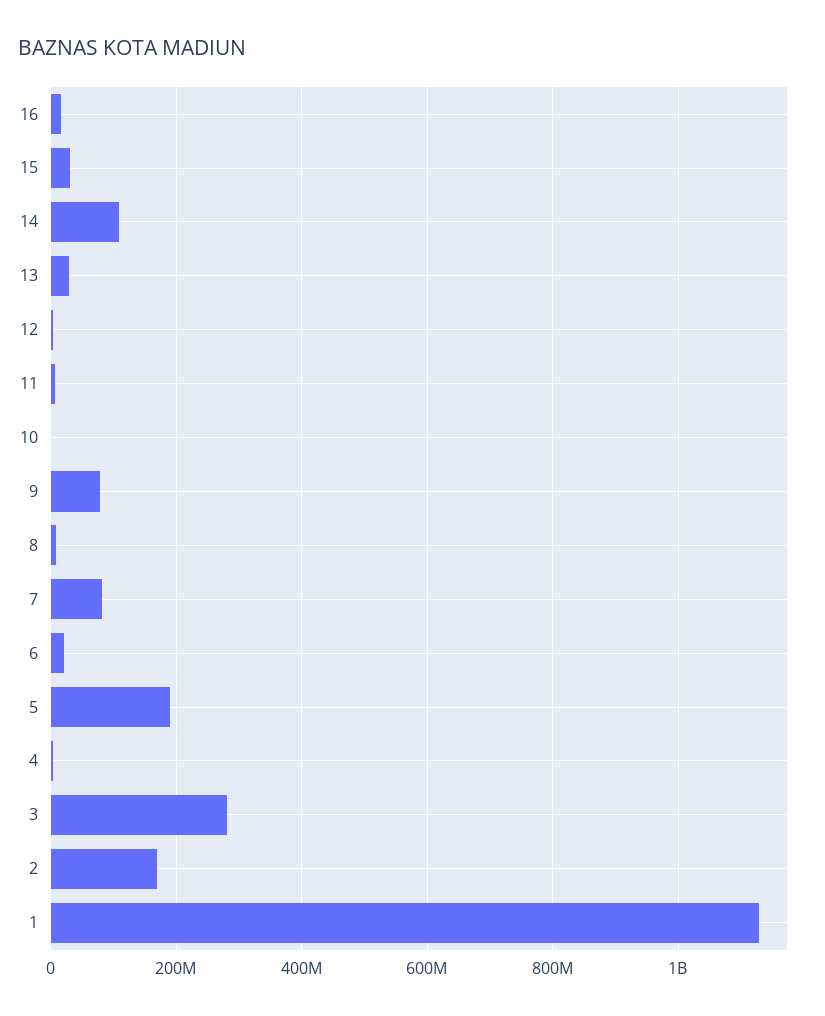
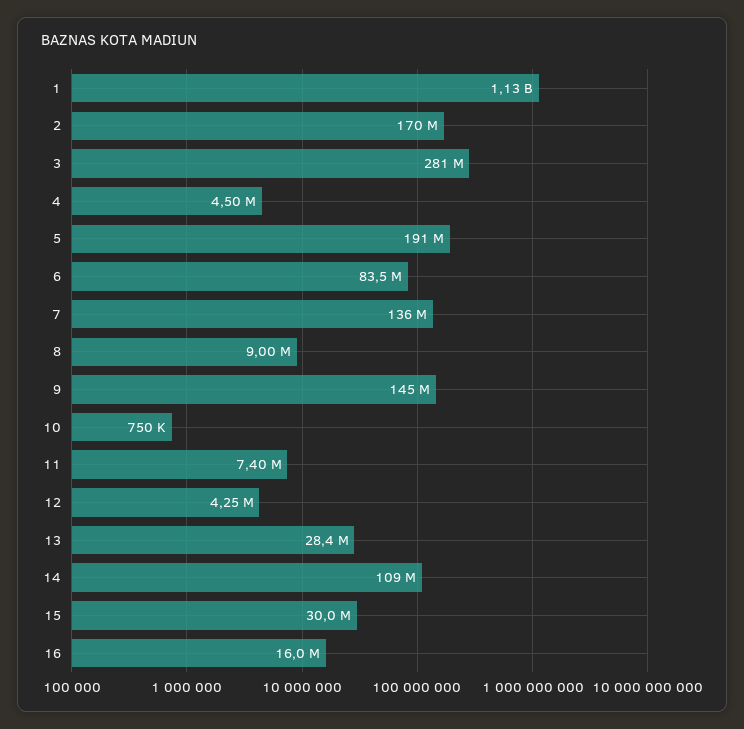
9: 80000000 -> 145000000
7: 80000000 -> 136000000
6: 20000000 -> 83500000

